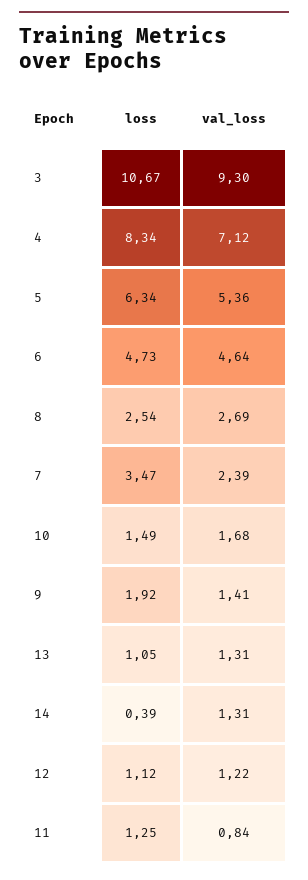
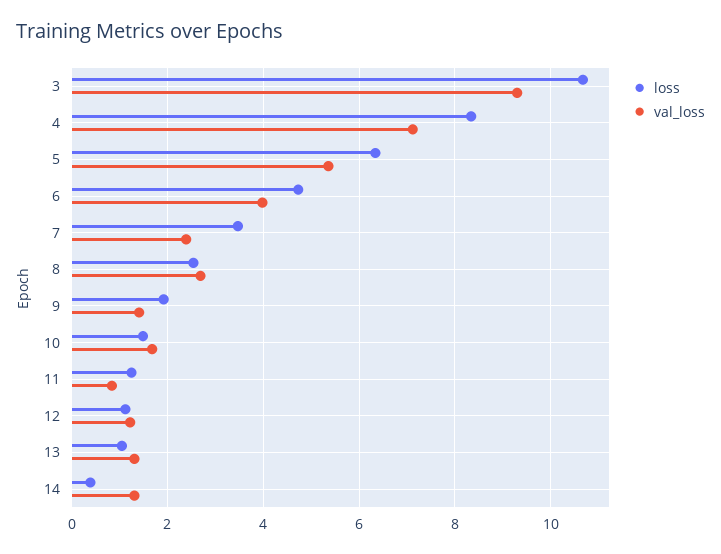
val_loss, 6: 4.64 -> 4

